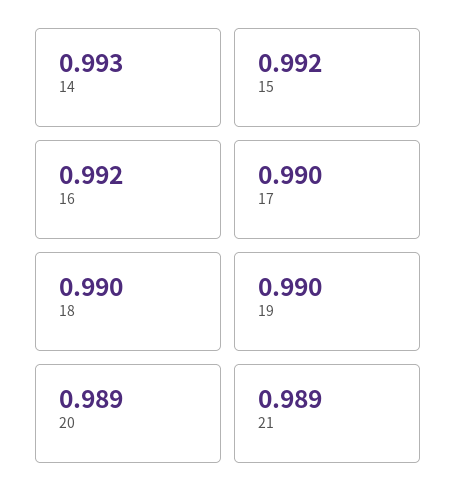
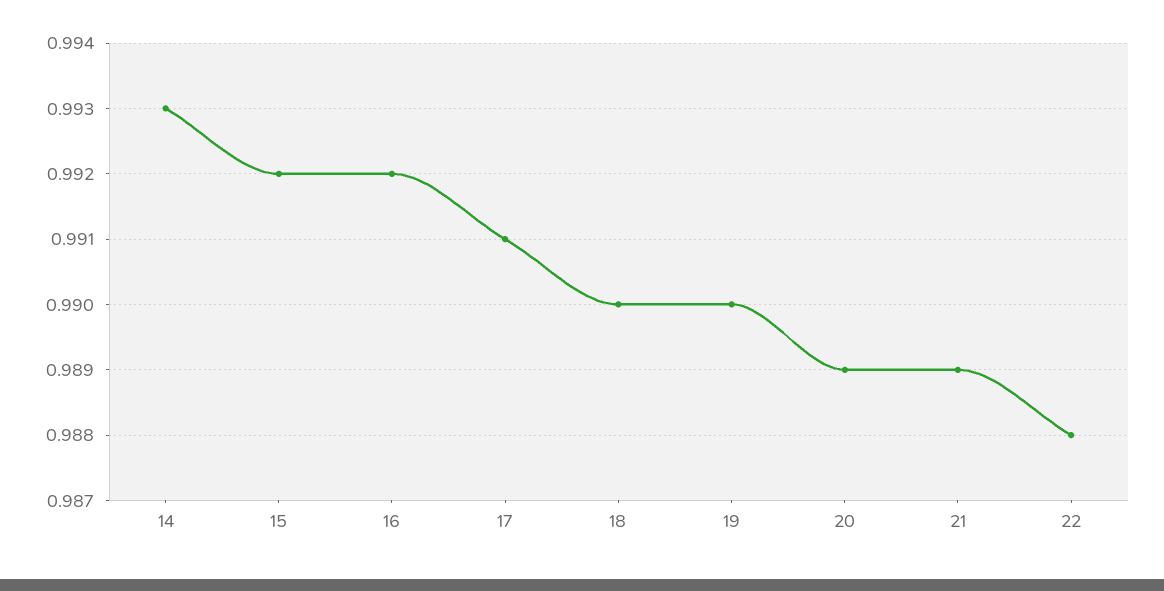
17: 0.99 -> 0.991
22: none -> 0.988

